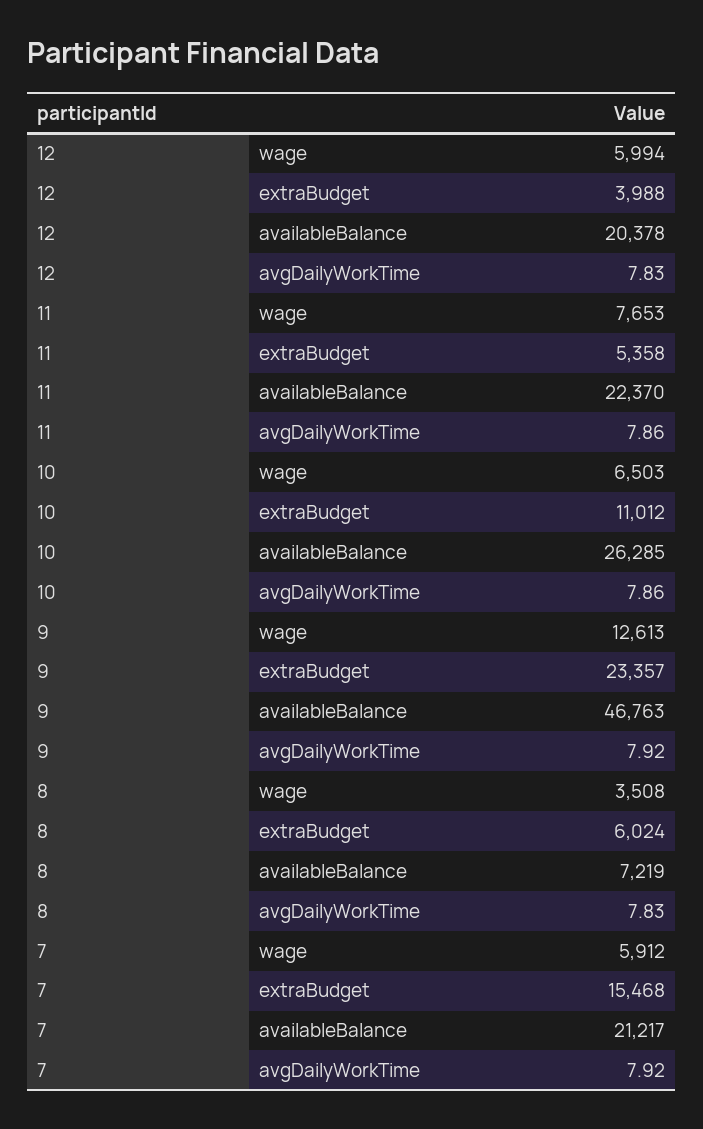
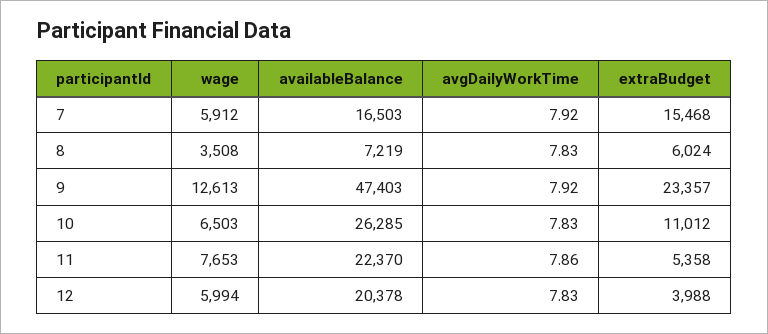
10, avgDailyWorkTime: 7.86 -> 7.83
9, availableBalance: 46763 -> 47403
7, availableBalance: 21217 -> 16503

